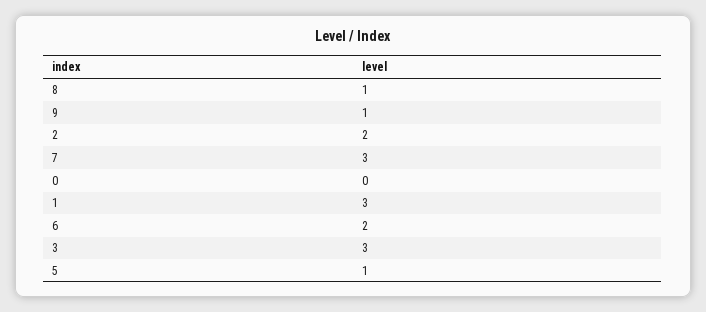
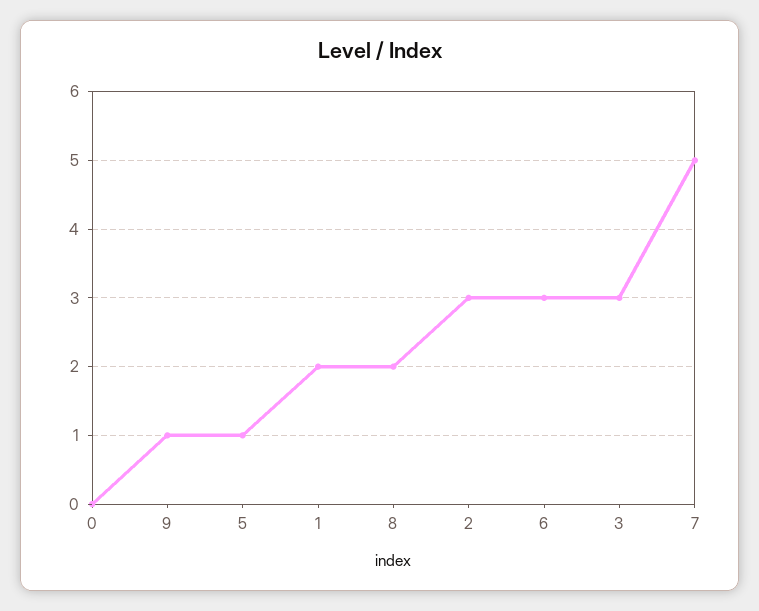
8: 1 -> 2
2: 2 -> 3
7: 3 -> 5
1: 3 -> 2
6: 2 -> 3

